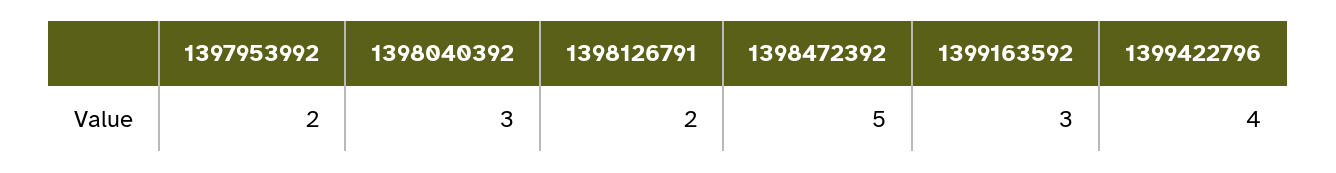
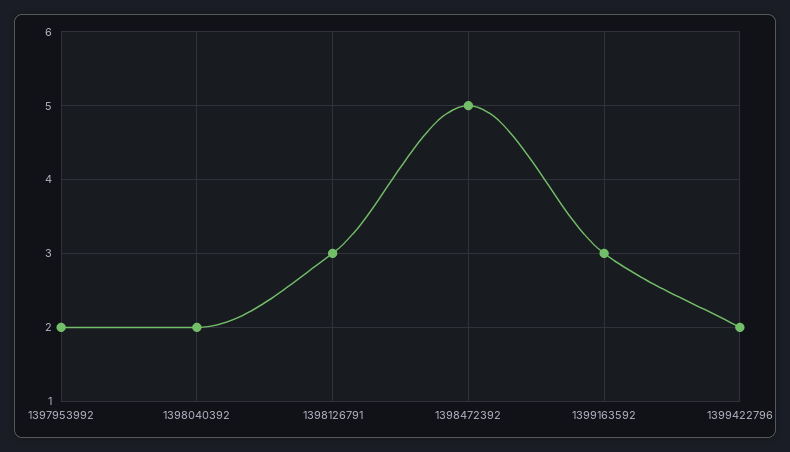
1398040392: 3 -> 2
1398126791: 2 -> 3
1399422796: 4 -> 2

